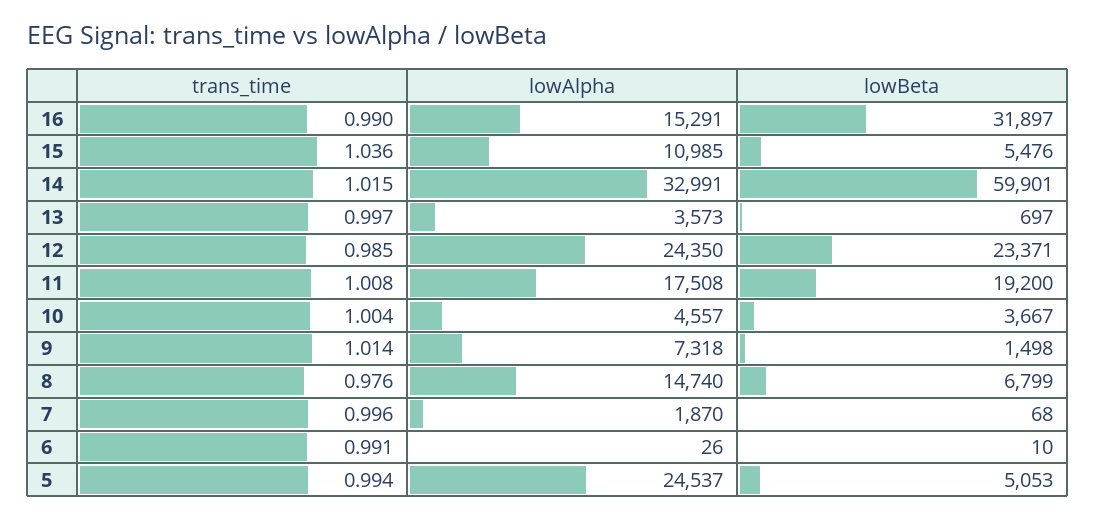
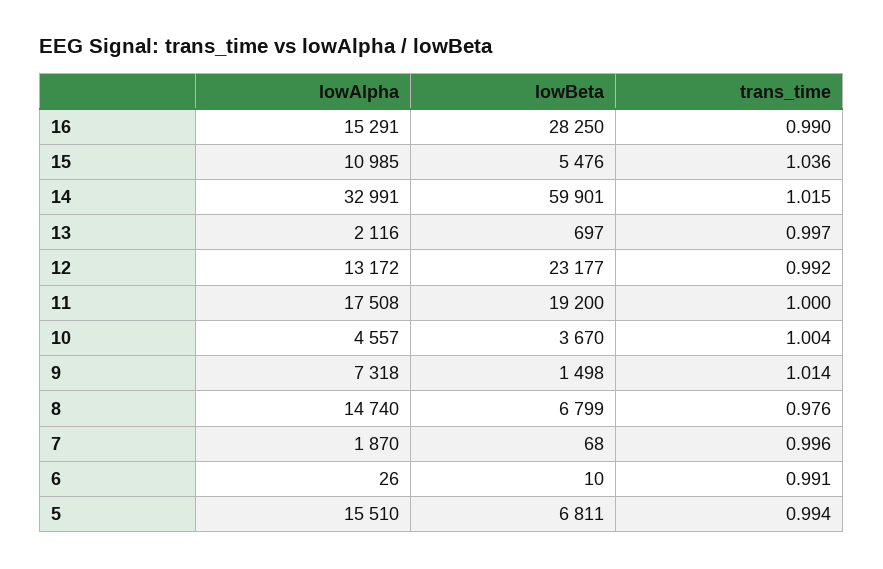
lowBeta, 16: 31897 -> 28250
lowAlpha, 13: 3573 -> 2116
trans_time, 12: 0.985 -> 0.992
lowAlpha, 12: 24350 -> 13172
lowBeta, 12: 23371 -> 23177
trans_time, 11: 1.008 -> 1
lowBeta, 10: 3667 -> 3670
lowAlpha, 5: 24537 -> 15510
lowBeta, 5: 5053 -> 6811

